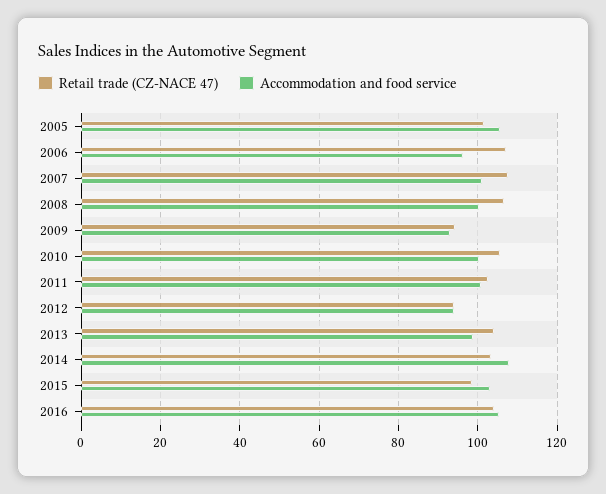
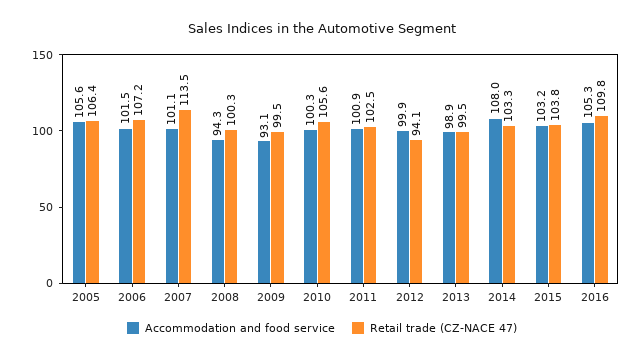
Retail trade (CZ-NACE 47), 2005: 102 -> 106.4
Accommodation and food service, 2006: 96 -> 101.5
Retail trade (CZ-NACE 47), 2007: 108 -> 113.5
Retail trade (CZ-NACE 47), 2008: 106 -> 100.3
Accommodation and food service, 2008: 100 -> 94.3
Retail trade (CZ-NACE 47), 2009: 94 -> 99.5
Accommodation and food service, 2012: 94 -> 99.9
Retail trade (CZ-NACE 47), 2013: 104 -> 99.5
Retail trade (CZ-NACE 47), 2015: 98 -> 103.8
Retail trade (CZ-NACE 47), 2016: 104 -> 109.8

